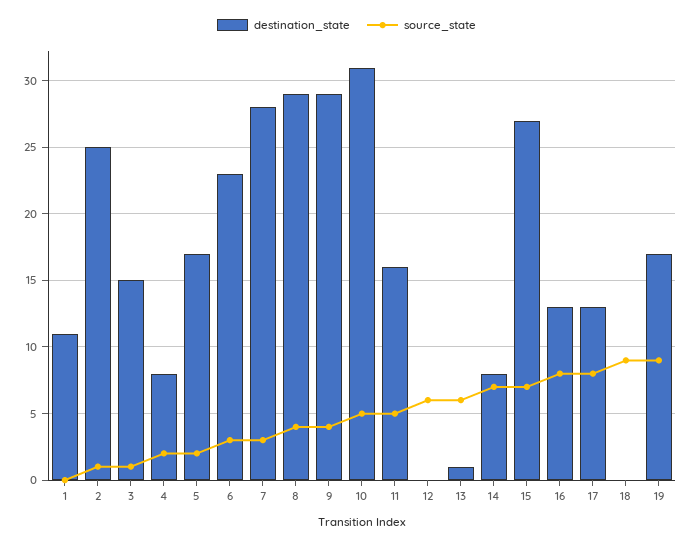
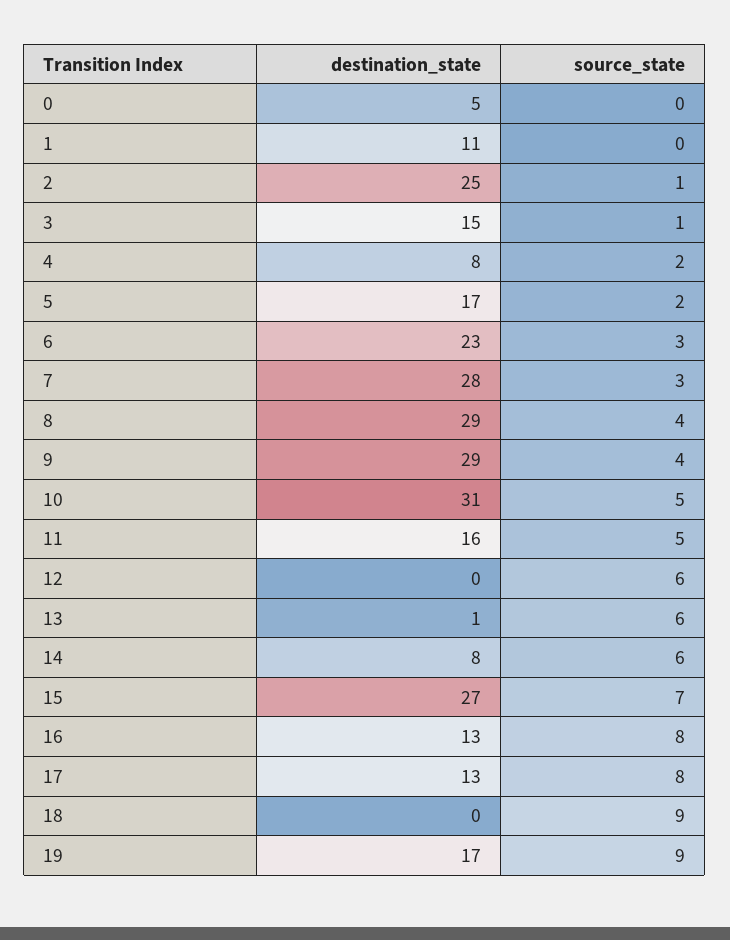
source_state, 14: 7 -> 6
destination_state, 0: none -> 5
source_state, 0: none -> 0

